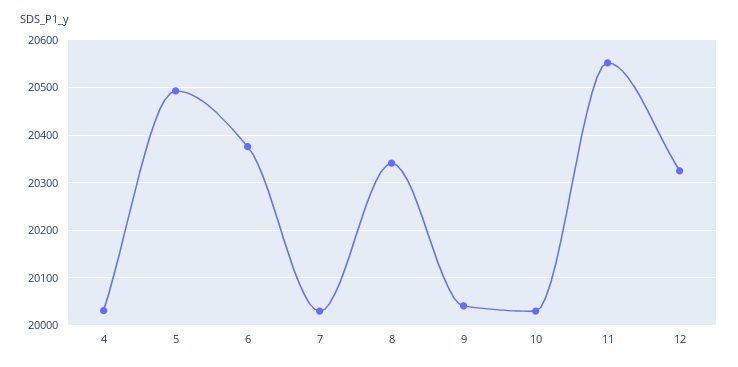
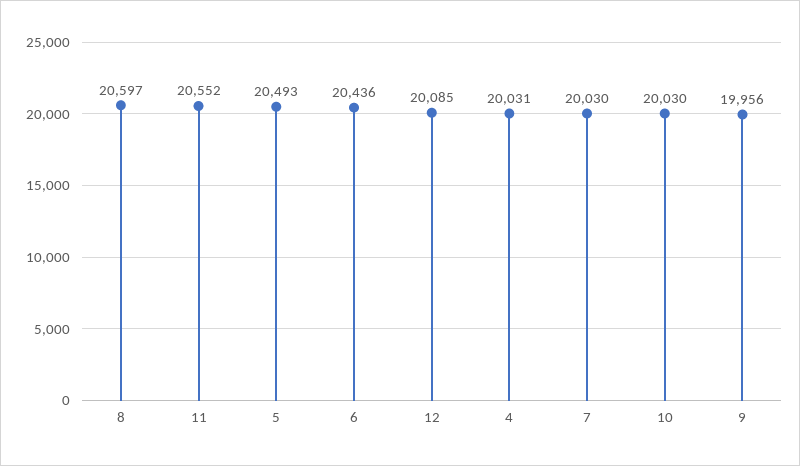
6: 20380 -> 20436
8: 20340 -> 20597
9: 20040 -> 19956
12: 20320 -> 20085

